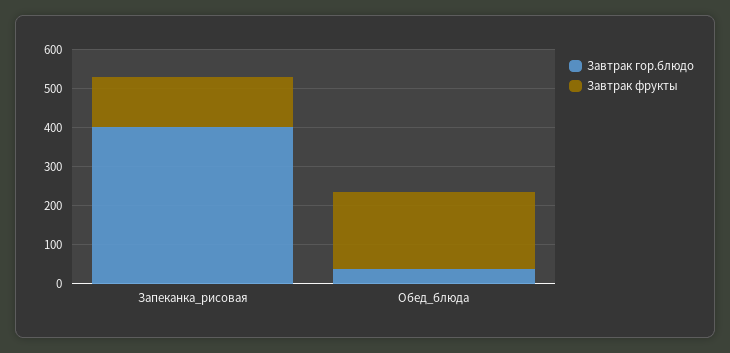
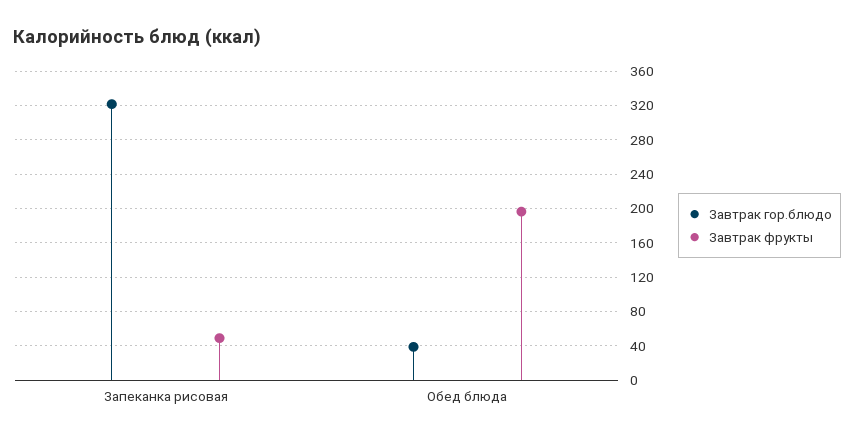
Завтрак гор.блюдо, Запеканка_рисовая: 400 -> 320
Завтрак фрукты, Запеканка_рисовая: 125 -> 50

